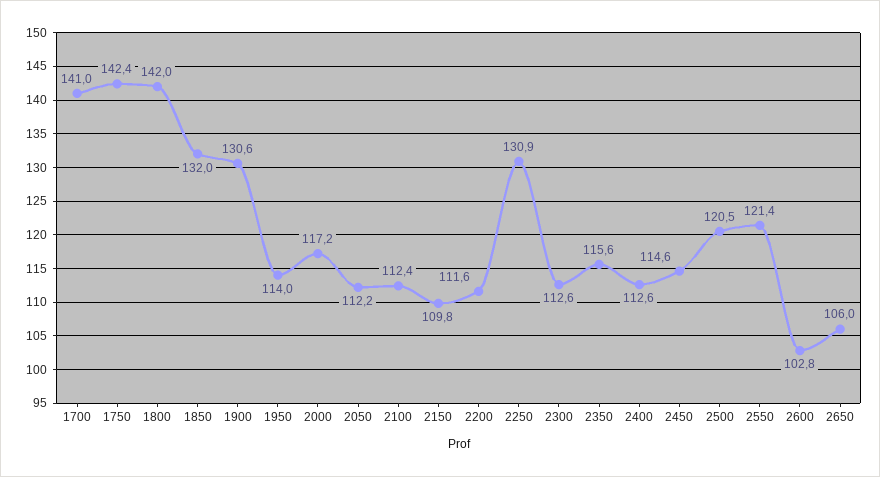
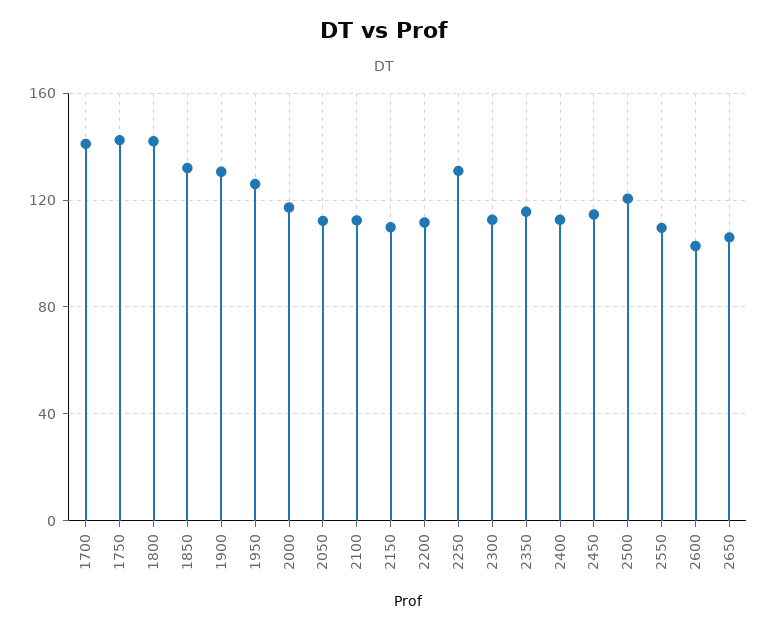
1950: 114 -> 125
2550: 121.4 -> 110

